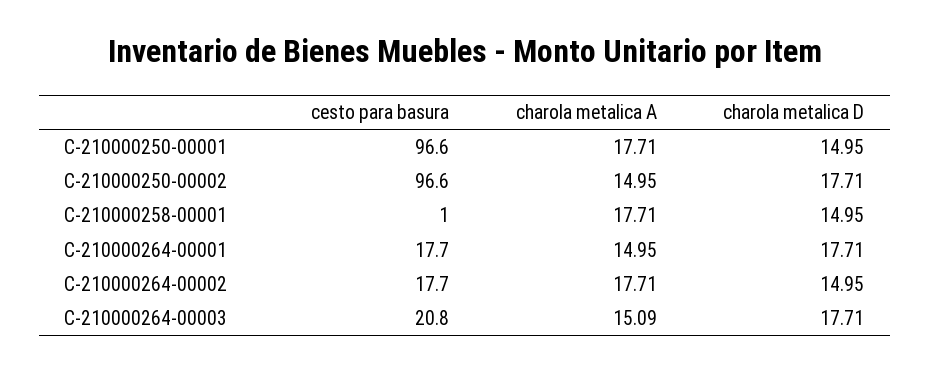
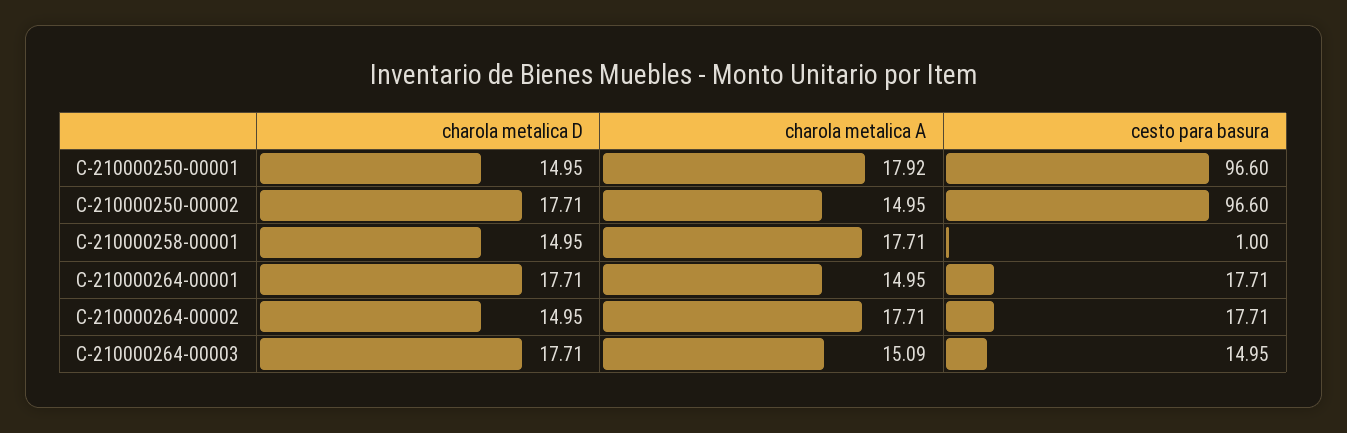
charola metalica A, C-210000250-00001: 17.71 -> 17.92
cesto para basura, C-210000264-00003: 20.8 -> 14.95

